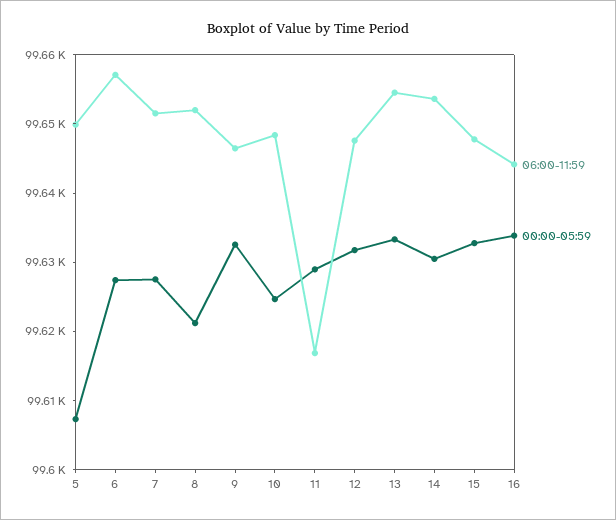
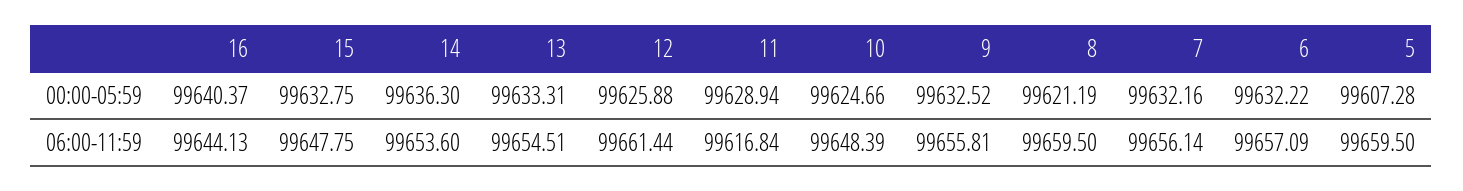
06:00-11:59, 5: 99650 -> 99659.5
00:00-05:59, 6: 99628 -> 99632.22
06:00-11:59, 7: 99652 -> 99656.14
00:00-05:59, 7: 99628 -> 99632.16
06:00-11:59, 8: 99652 -> 99659.5
06:00-11:59, 9: 99646 -> 99655.81
06:00-11:59, 12: 99648 -> 99661.44
00:00-05:59, 12: 99632 -> 99625.88
00:00-05:59, 14: 99630 -> 99636.3
00:00-05:59, 16: 99634 -> 99640.37

